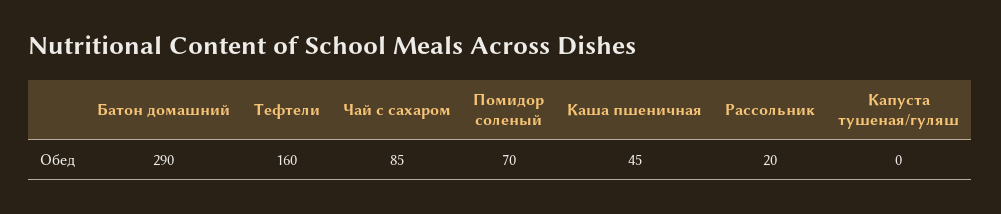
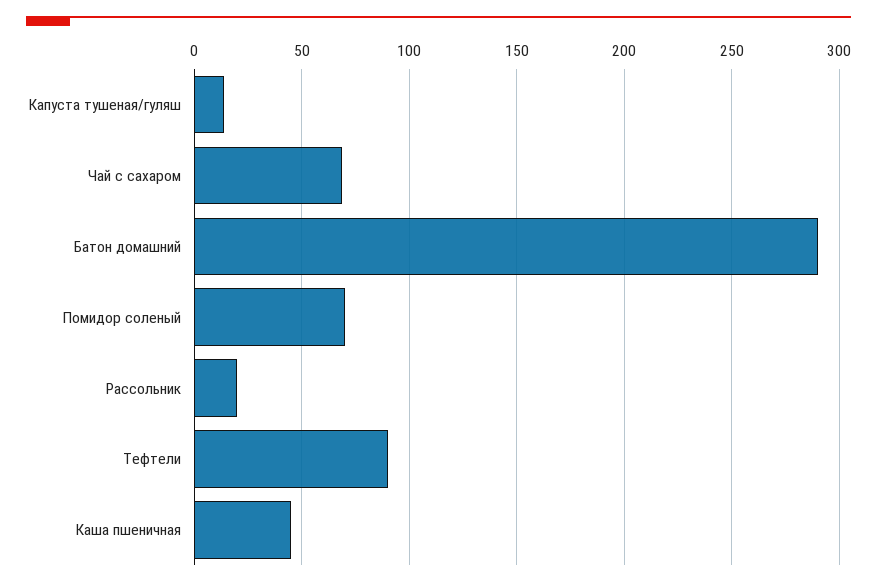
Тефтели: 160 -> 90
Чай с сахаром: 85 -> 70
Капуста тушеная/гуляш: 0 -> 15

